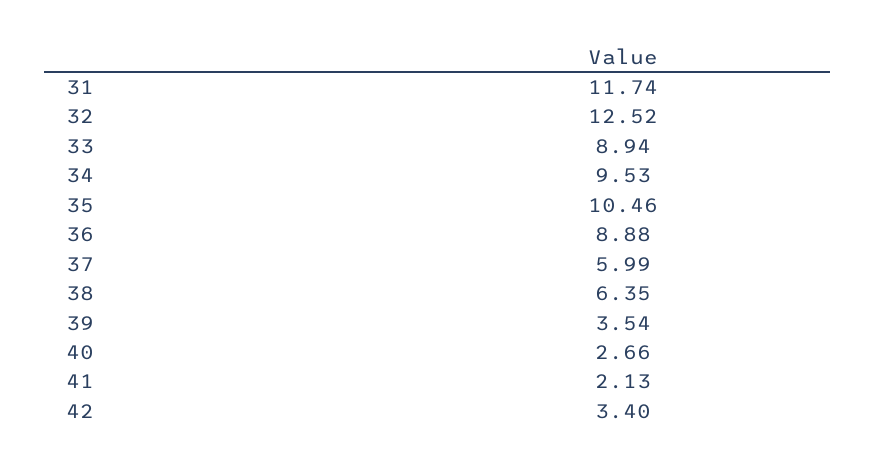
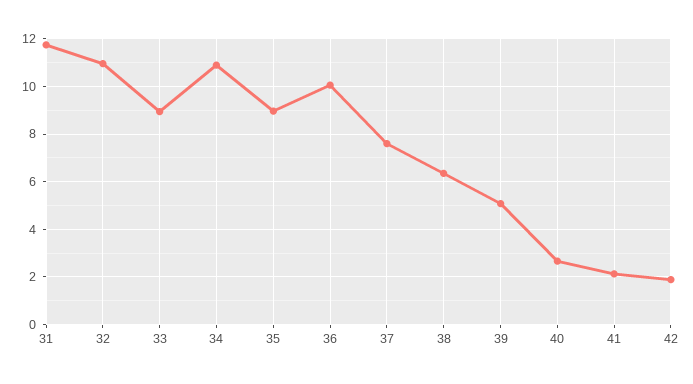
32: 12.52 -> 11
34: 9.53 -> 11
35: 10.46 -> 9
36: 8.88 -> 10
37: 5.99 -> 7.5
39: 3.54 -> 5
42: 3.4 -> 2

